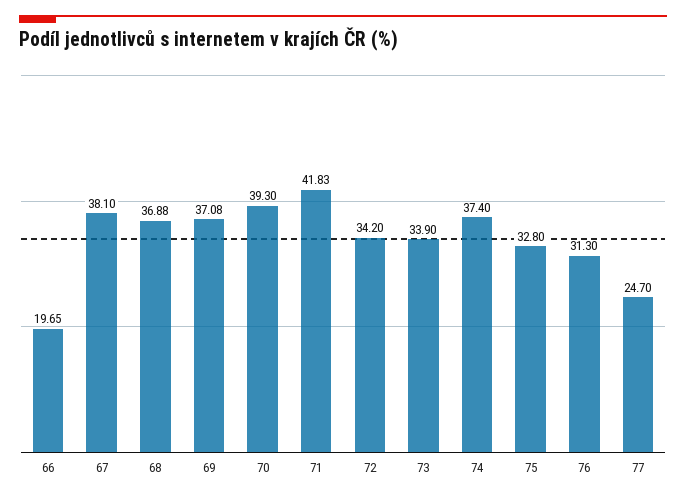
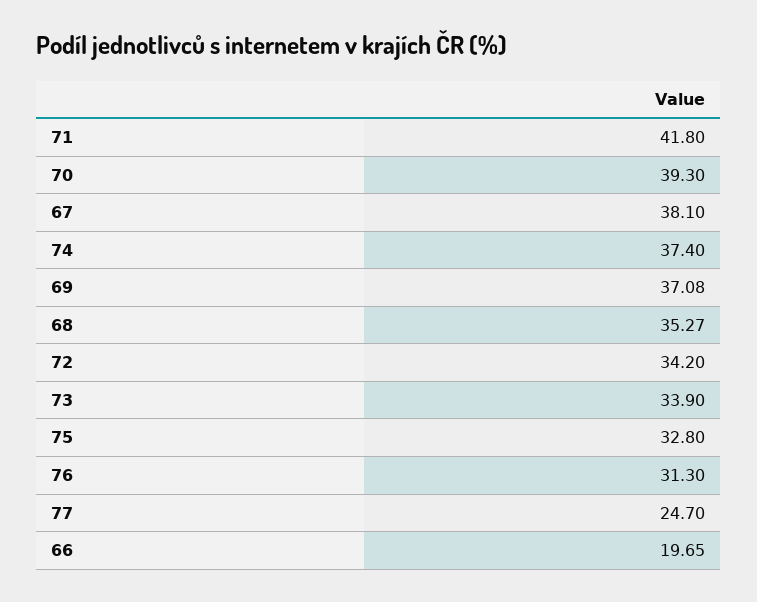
68: 36.88 -> 35.27
71: 41.83 -> 41.8

